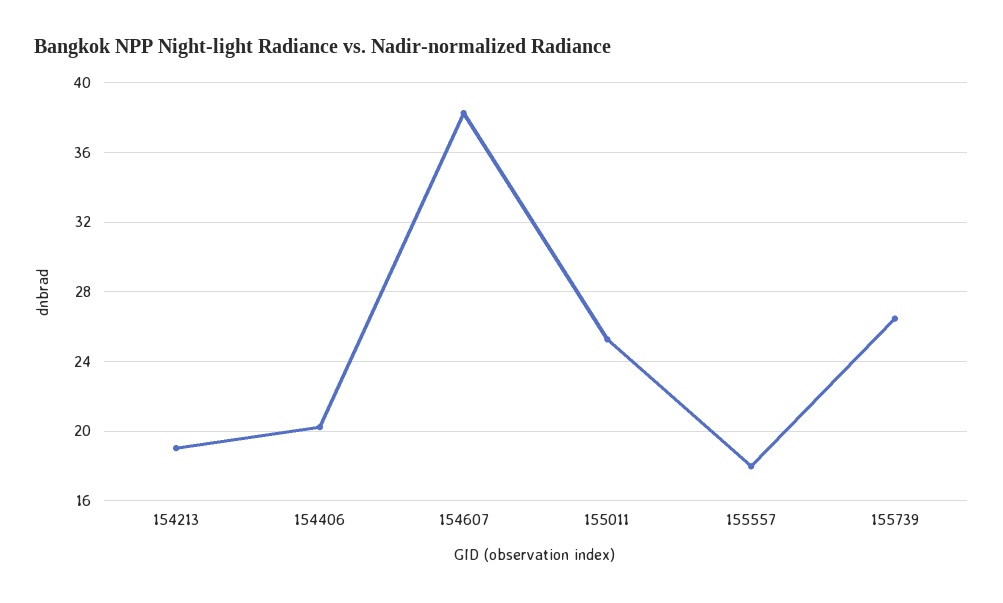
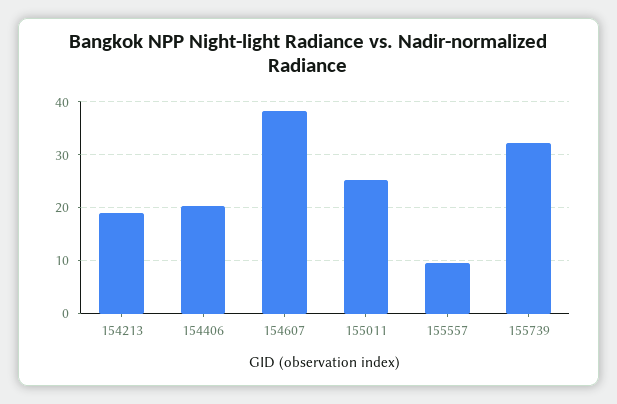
155557: 18 -> 10
155739: 26.5 -> 32

